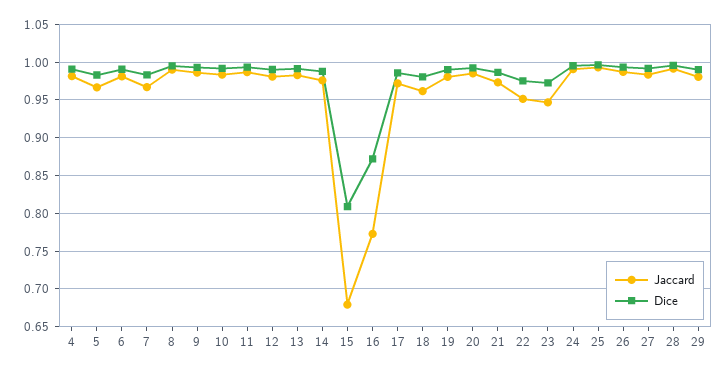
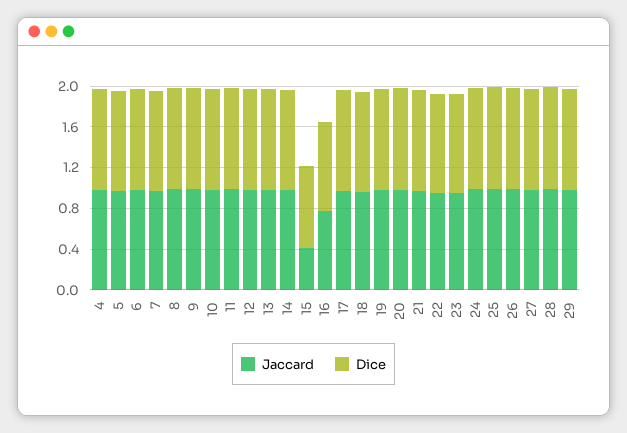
Jaccard, 15: 0.68 -> 0.4

